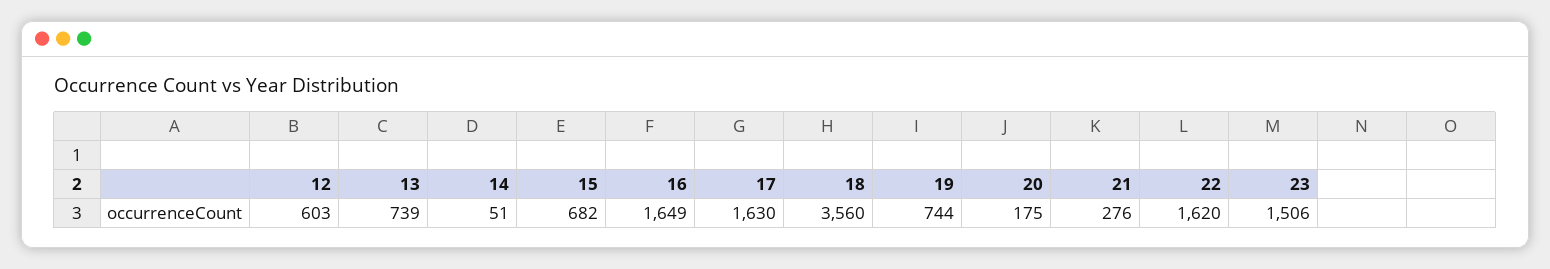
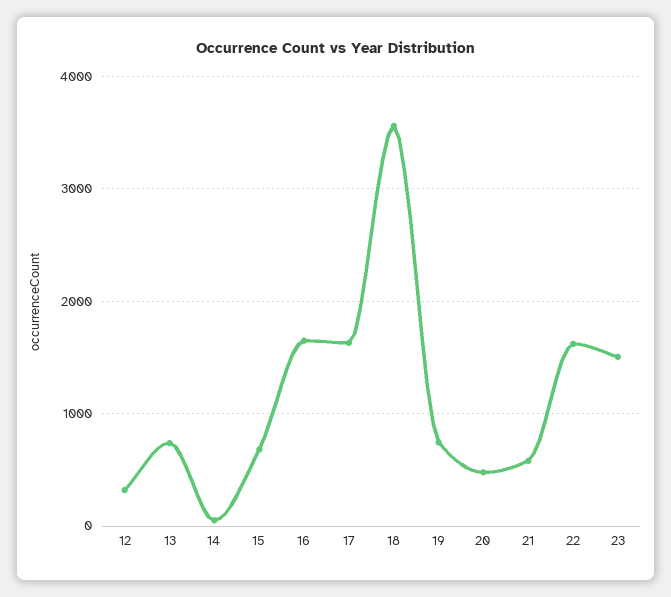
12: 603 -> 300
20: 175 -> 500
21: 276 -> 600

